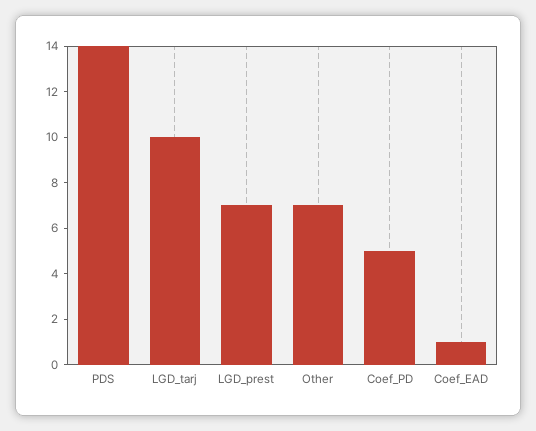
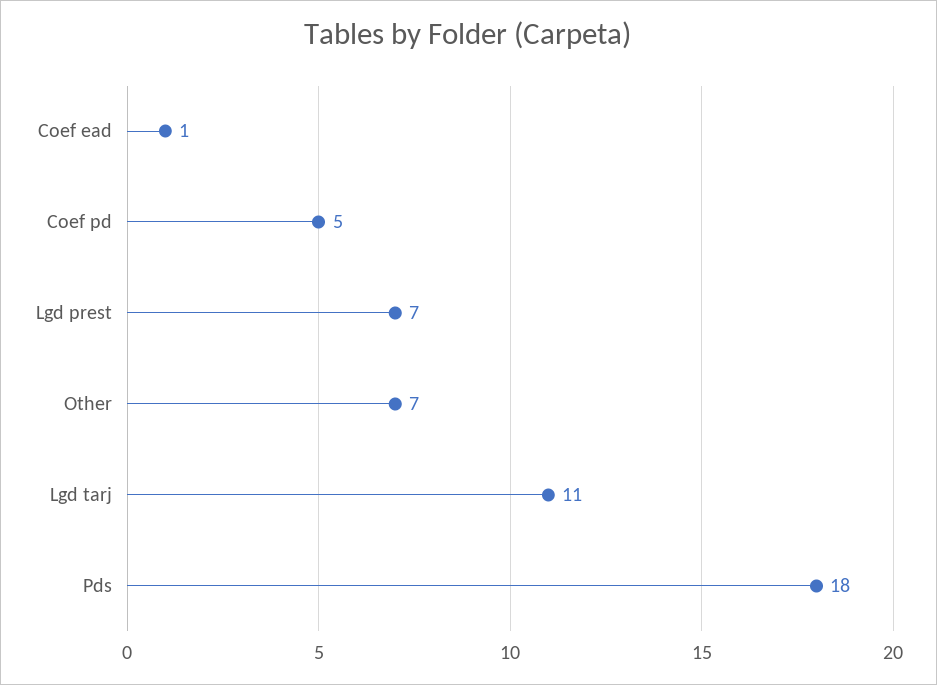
PDS: 14 -> 18
LGD_tarj: 10 -> 11

